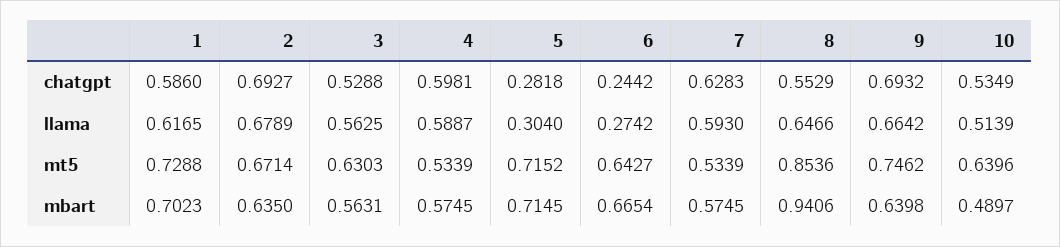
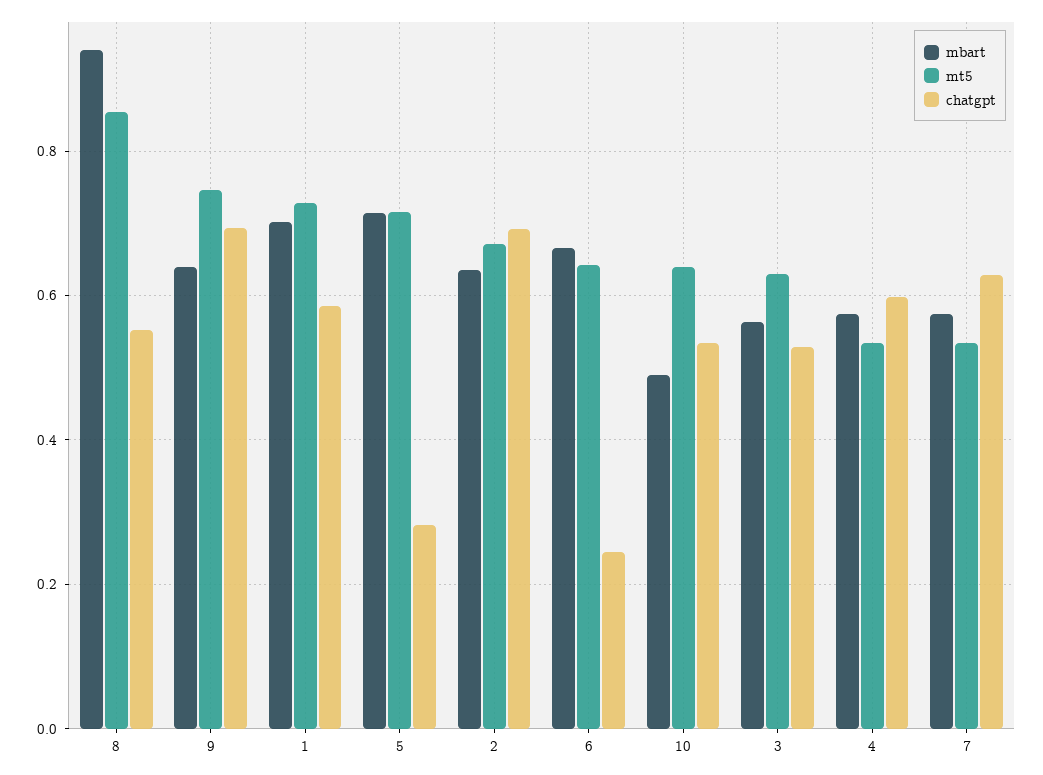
llama, 1: 0.6165 -> none
llama, 2: 0.6789 -> none
llama, 3: 0.5625 -> none
llama, 4: 0.5887 -> none
llama, 5: 0.304 -> none
llama, 6: 0.2742 -> none
llama, 7: 0.593 -> none
llama, 8: 0.6466 -> none
llama, 9: 0.6642 -> none
llama, 10: 0.5139 -> none

